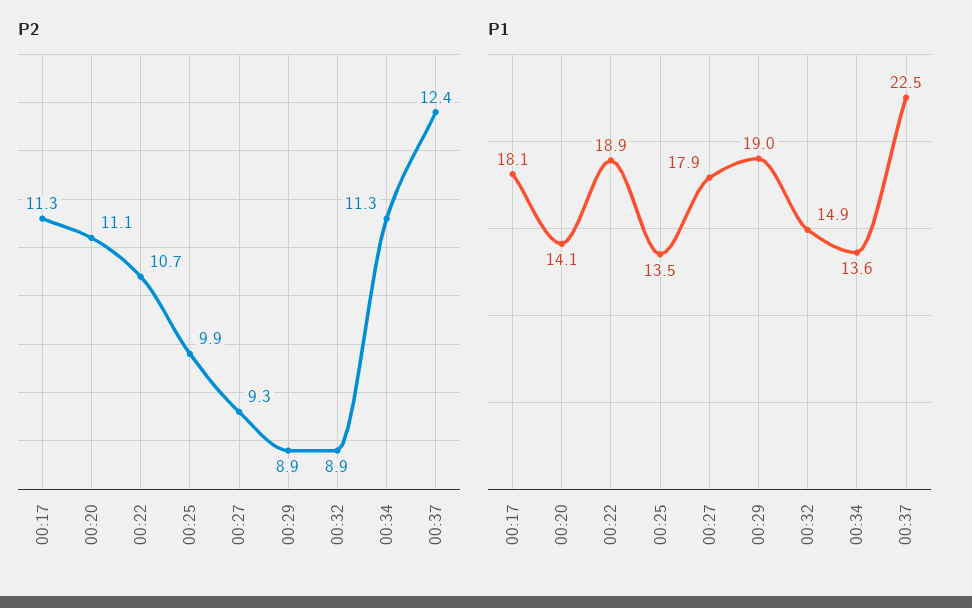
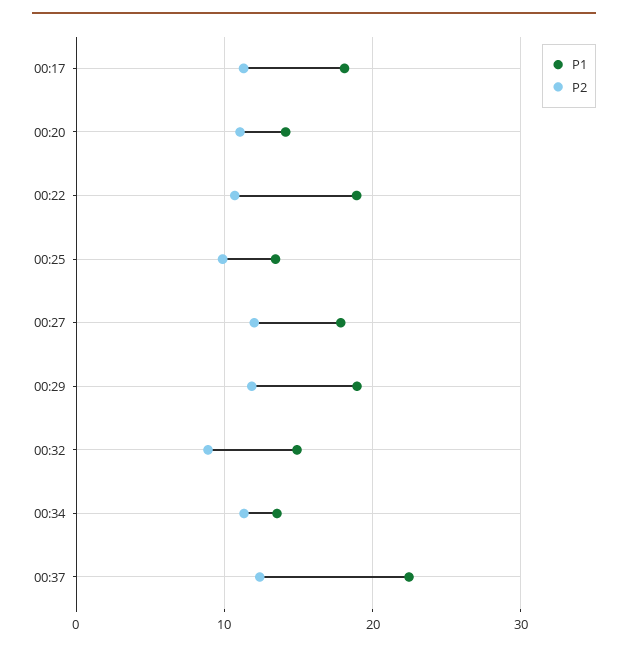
P2, 00:27: 9.3 -> 12
P2, 00:29: 8.9 -> 12

